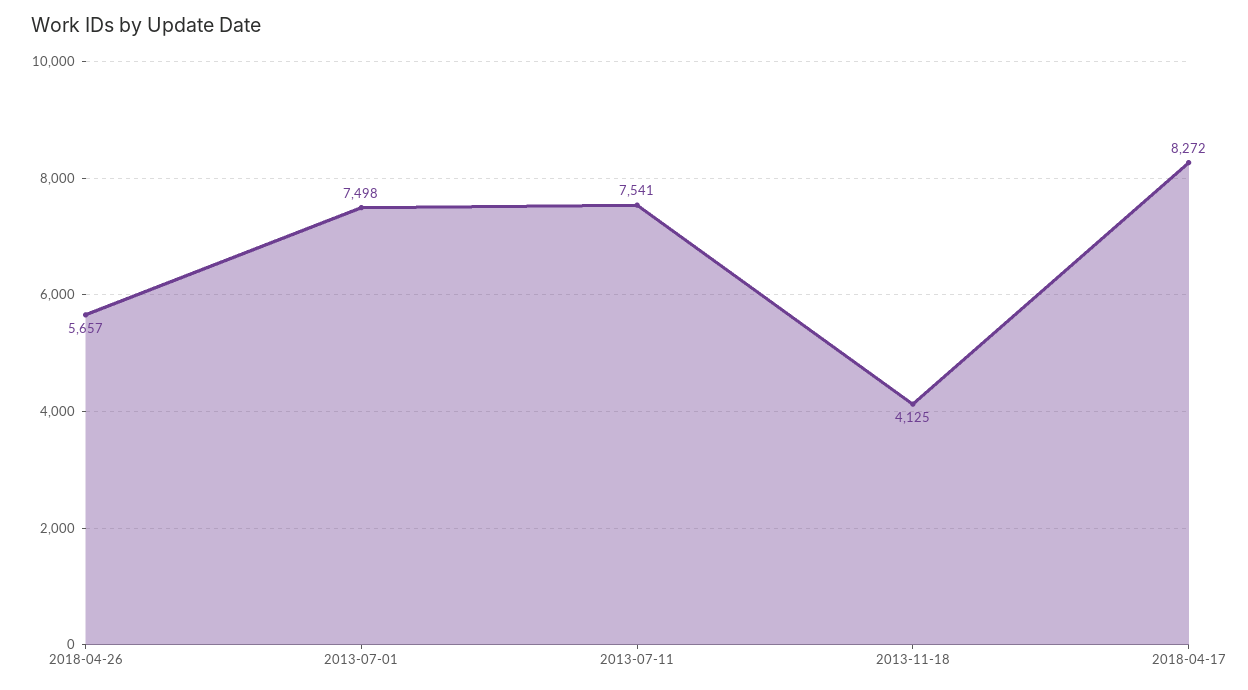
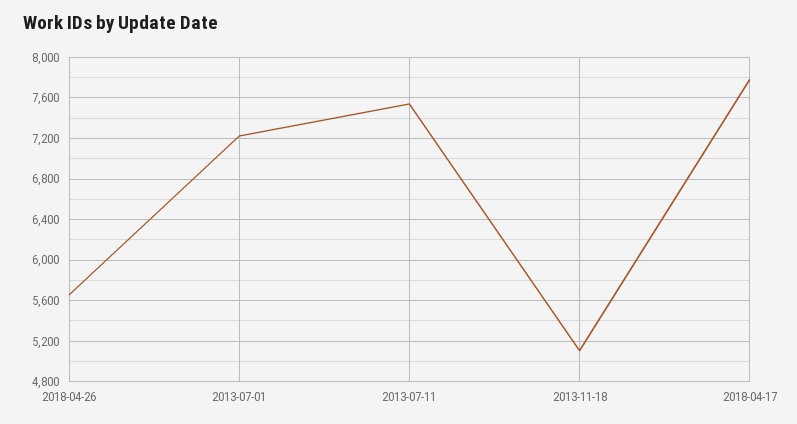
2013-07-01: 7498 -> 7200
2013-11-18: 4125 -> 5100
2018-04-17: 8272 -> 7800

